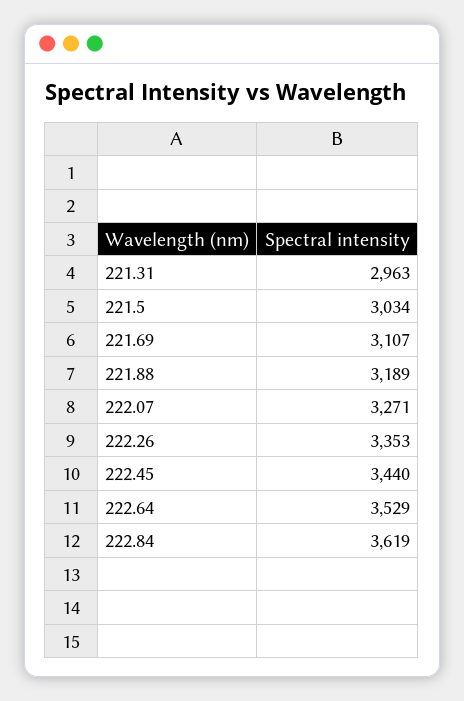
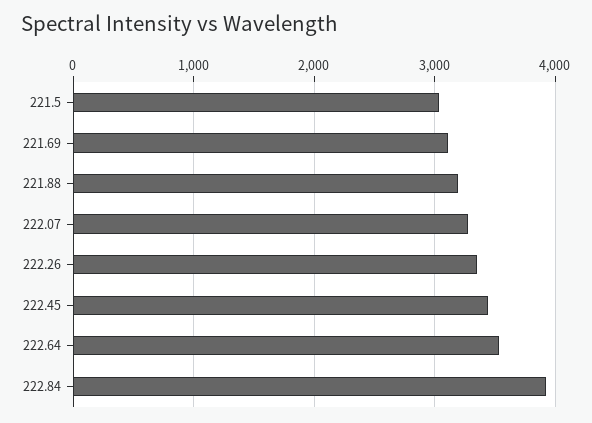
221.31: 2963 -> none
222.84: 3619 -> 3900

